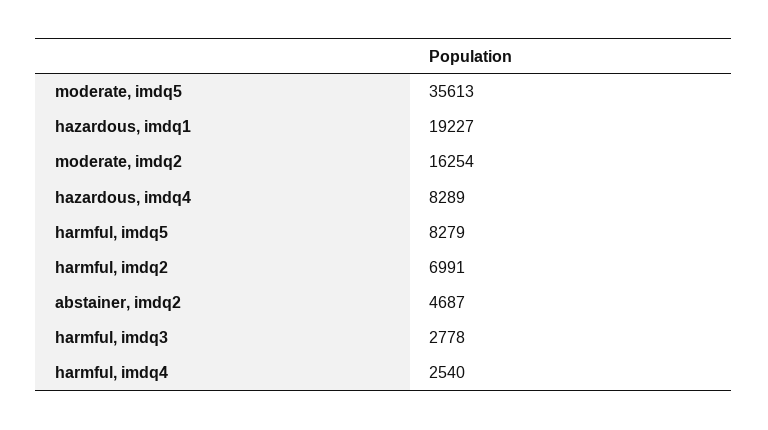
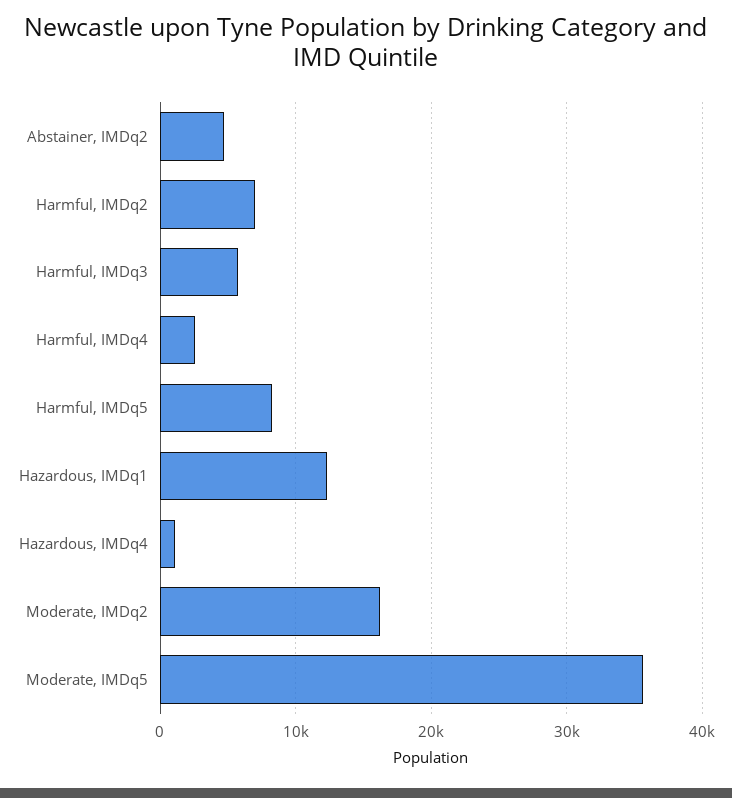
hazardous, imdq1: 19227 -> 12000
hazardous, imdq4: 8289 -> 1000
harmful, imdq3: 2778 -> 6000

